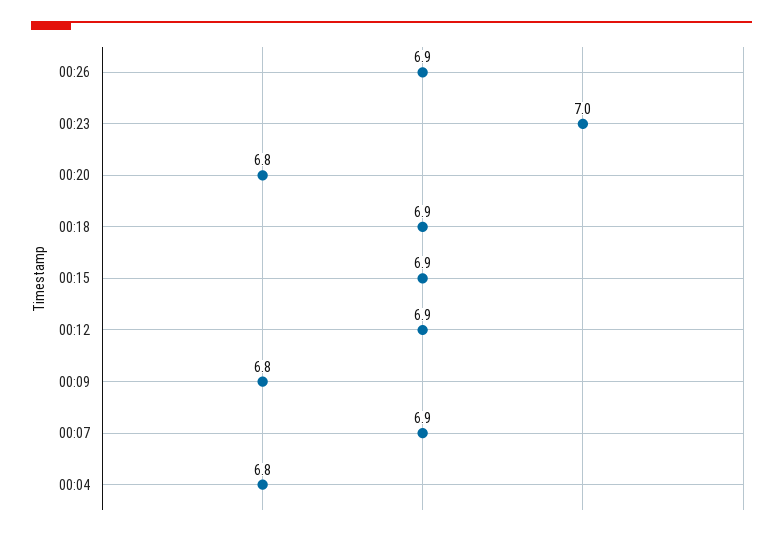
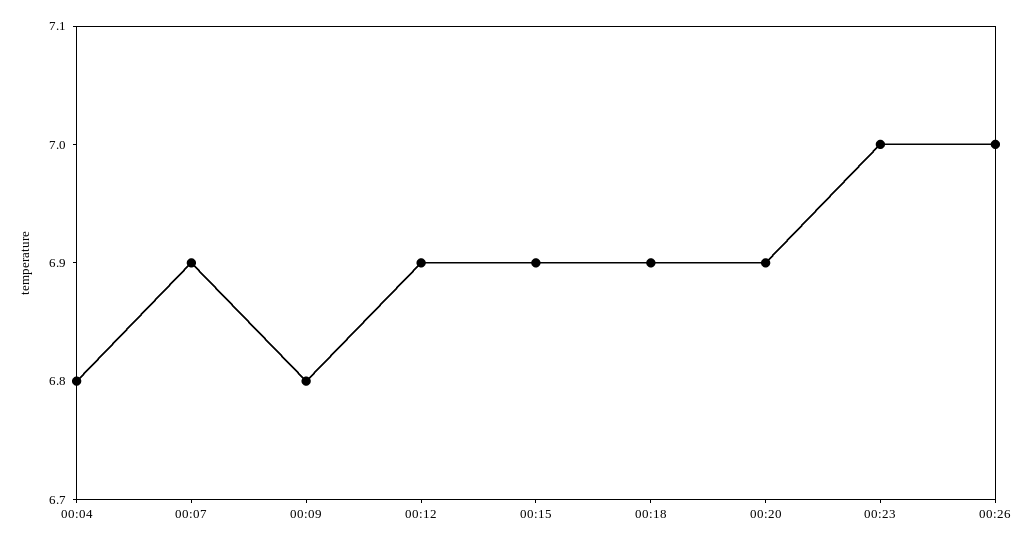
00:26: 6.9 -> 7
00:20: 6.8 -> 6.9

